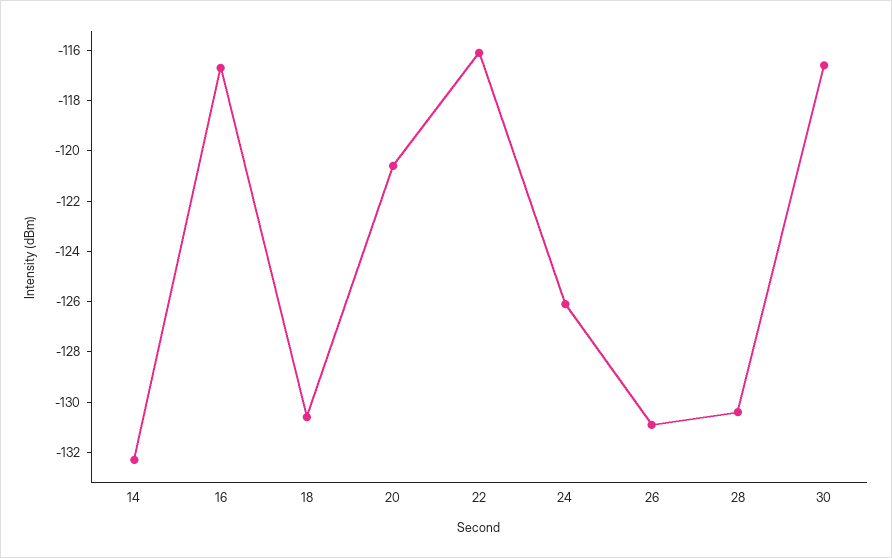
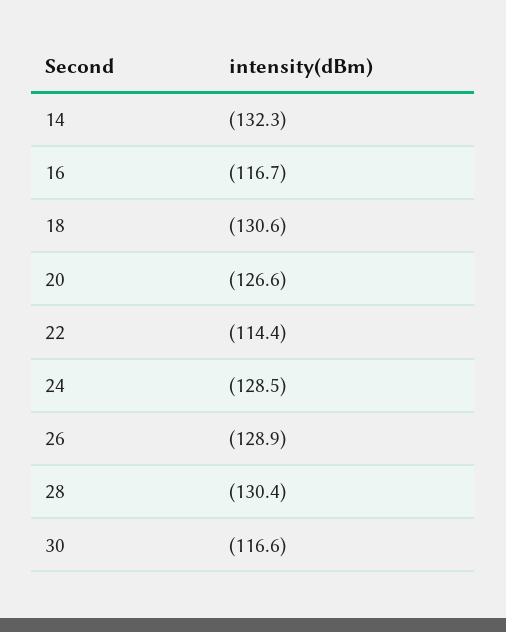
20: -120.5 -> -126.6
22: -116 -> -114.4
24: -126 -> -128.5
26: -131 -> -128.9

